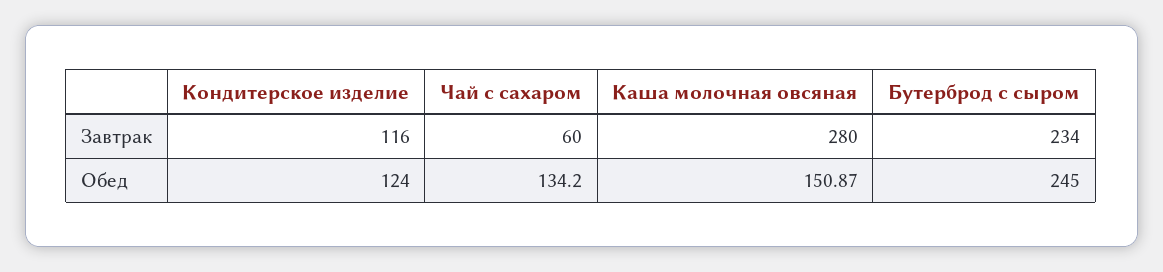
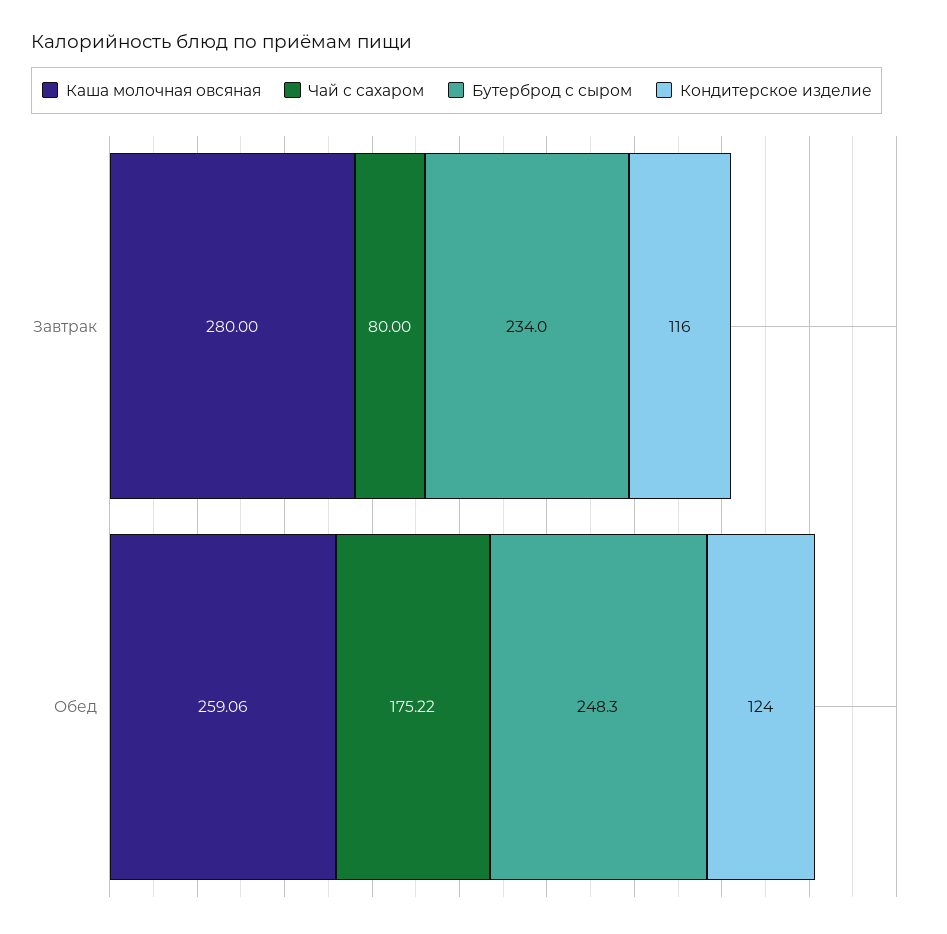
Чай с сахаром, Завтрак: 60 -> 80
Чай с сахаром, Обед: 134.2 -> 175.22
Каша молочная овсяная, Обед: 150.87 -> 259.06
Бутерброд с сыром, Обед: 245 -> 248.3

